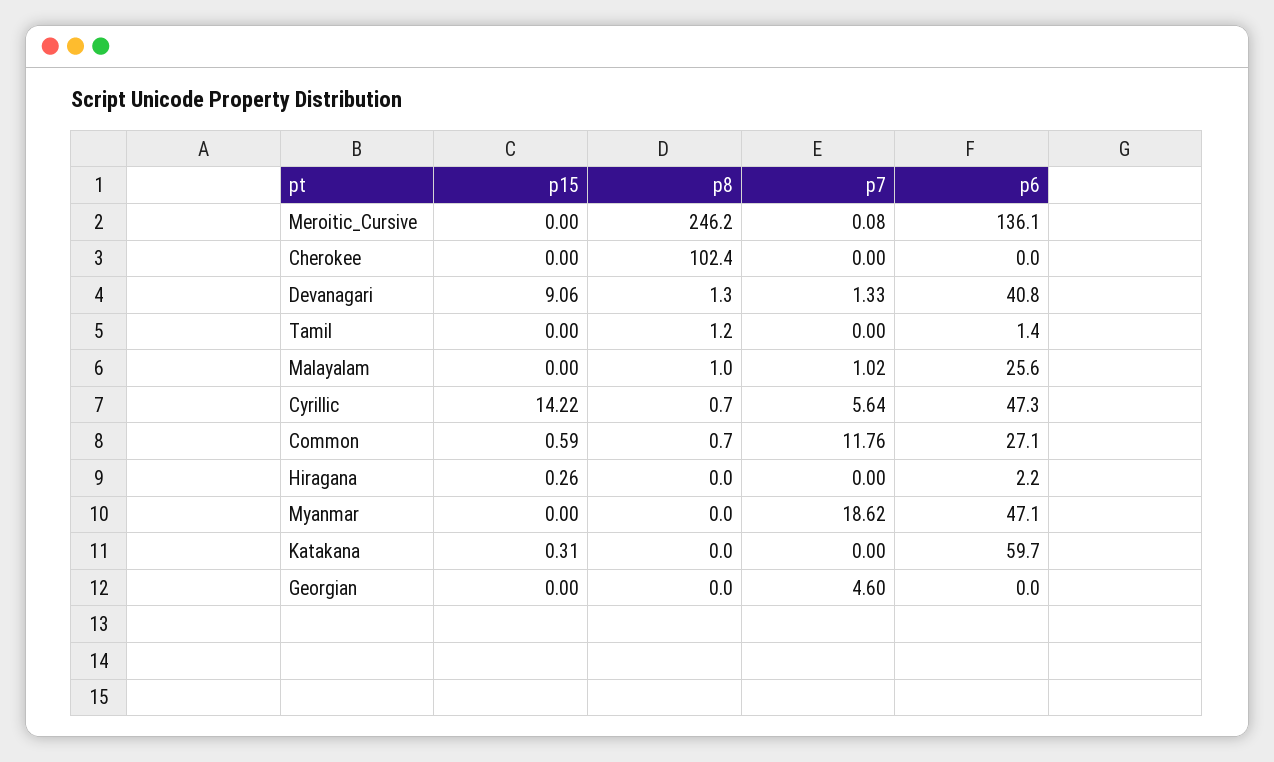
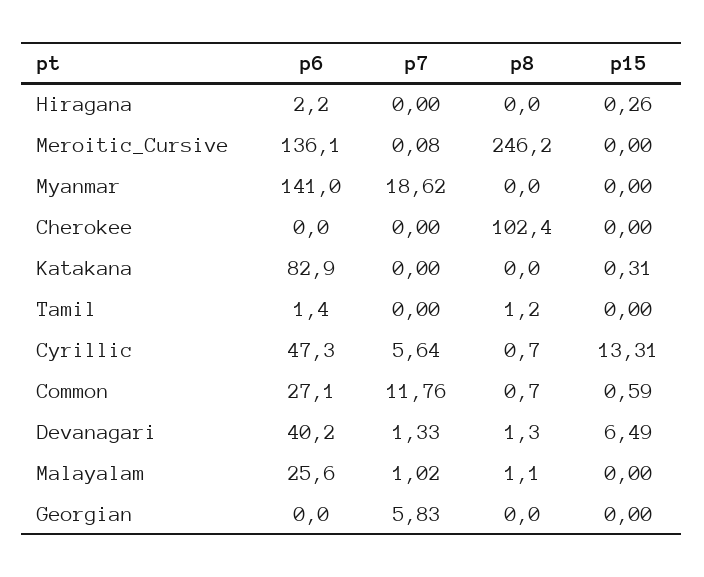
p15, Devanagari: 9.06 -> 6.49
p6, Devanagari: 40.8 -> 40.2
p8, Malayalam: 1 -> 1.1
p15, Cyrillic: 14.22 -> 13.31
p6, Myanmar: 47.1 -> 141
p6, Katakana: 59.7 -> 82.9
p7, Georgian: 4.6 -> 5.83

